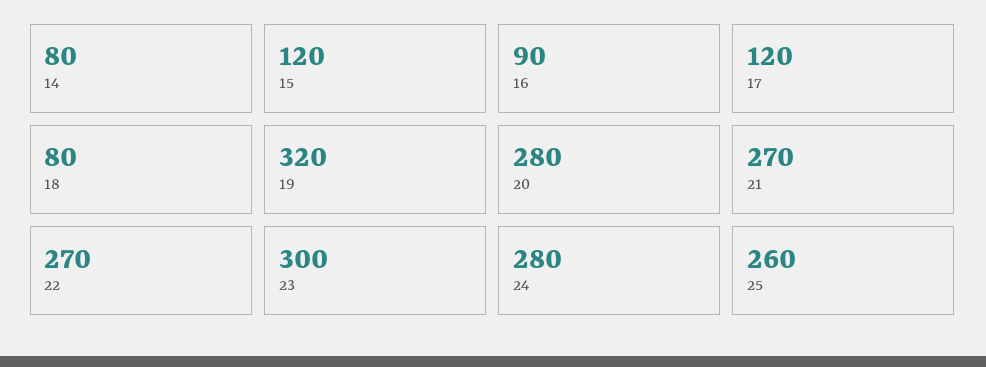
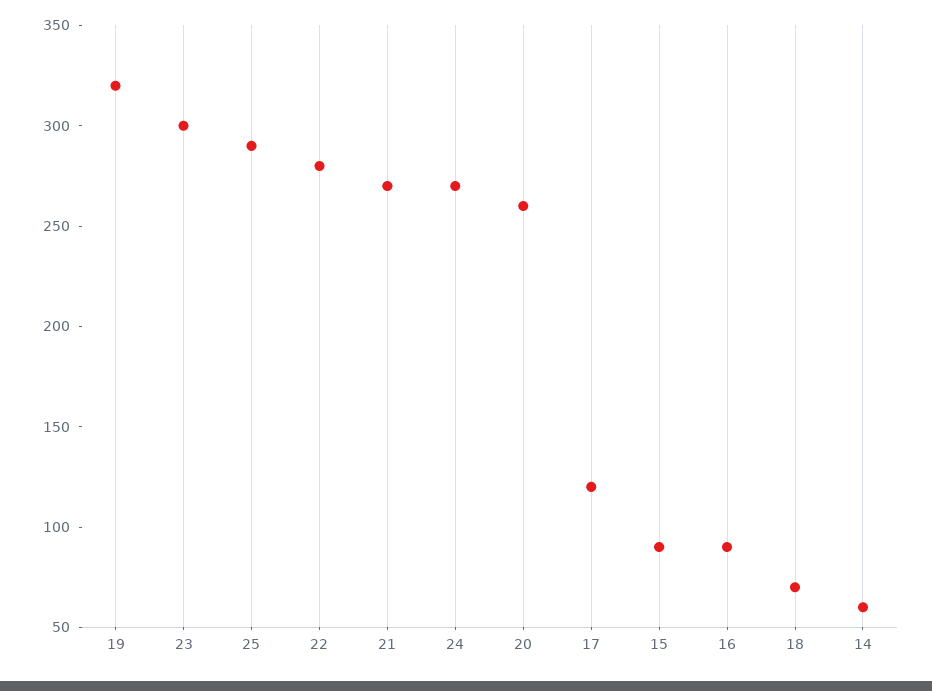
14: 80 -> 60
15: 120 -> 90
18: 80 -> 70
20: 280 -> 260
22: 270 -> 280
24: 280 -> 270
25: 260 -> 290

